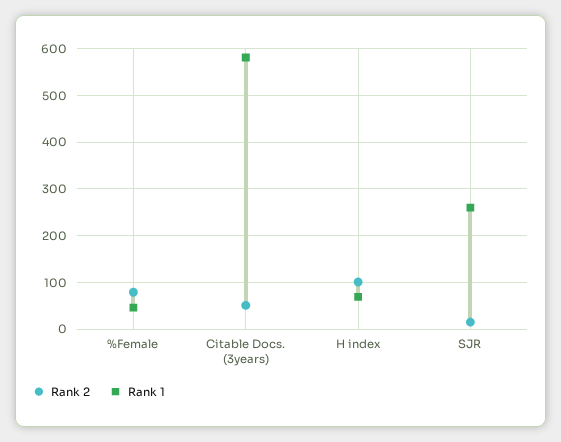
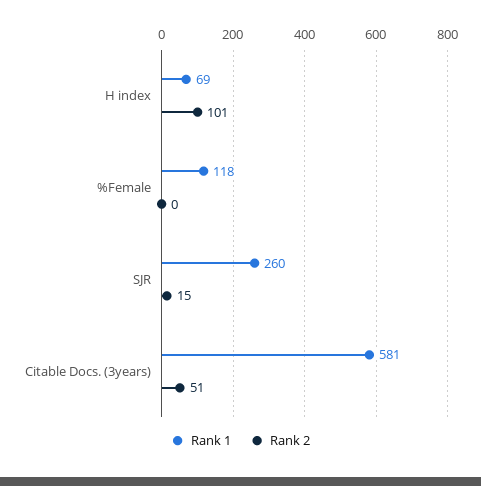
Rank 2, %Female: 80 -> 0
Rank 1, %Female: 40 -> 118

